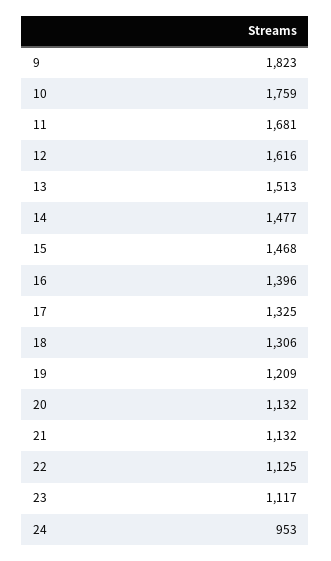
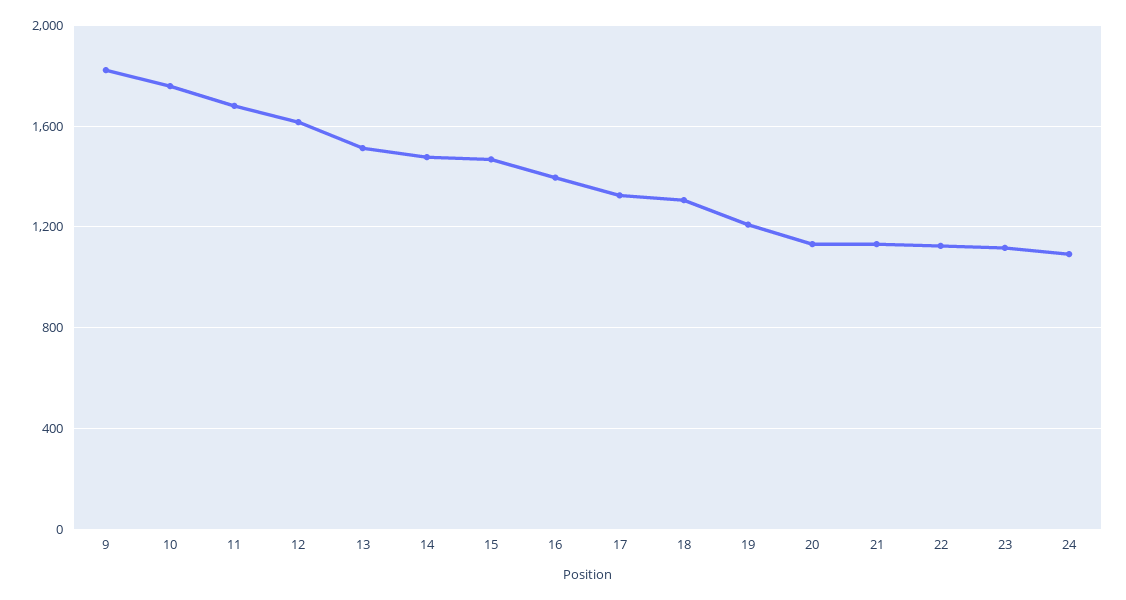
24: 953 -> 1100

